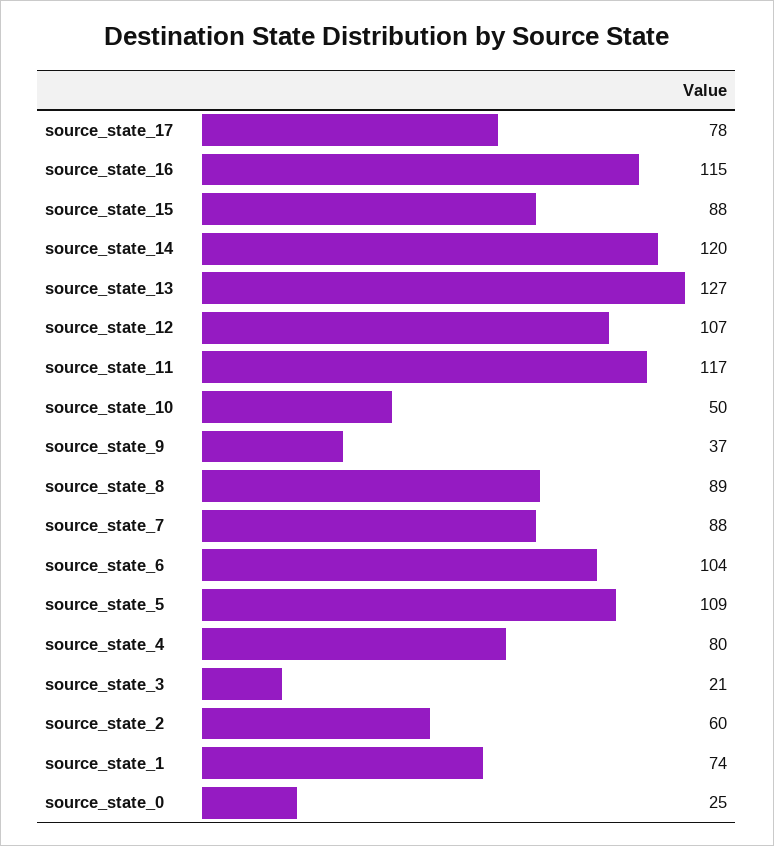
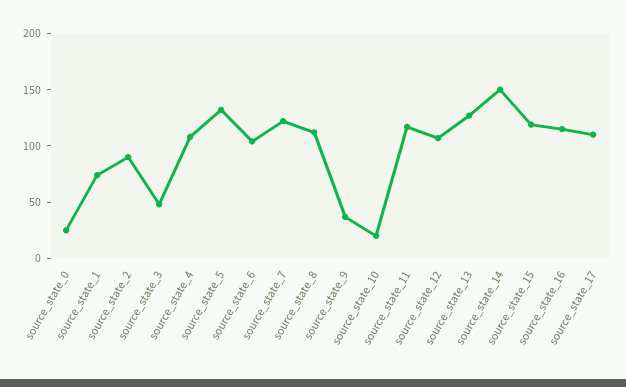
source_state_17: 78 -> 110
source_state_15: 88 -> 120
source_state_14: 120 -> 150
source_state_10: 50 -> 20
source_state_8: 89 -> 110
source_state_7: 88 -> 120
source_state_5: 109 -> 130
source_state_4: 80 -> 110
source_state_3: 21 -> 50
source_state_2: 60 -> 90

